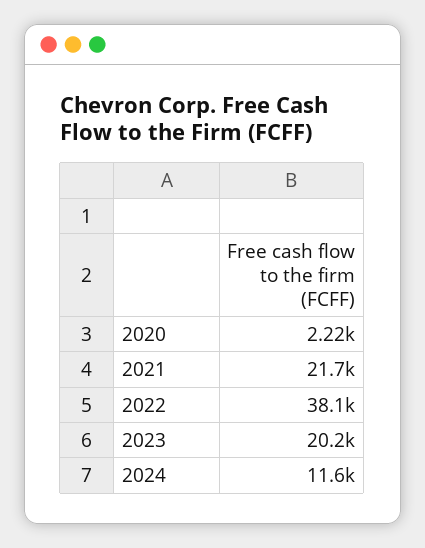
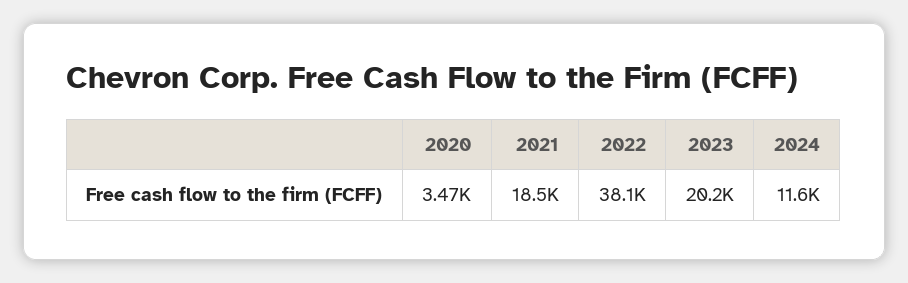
2020: 2220 -> 3470
2021: 21700 -> 18500

